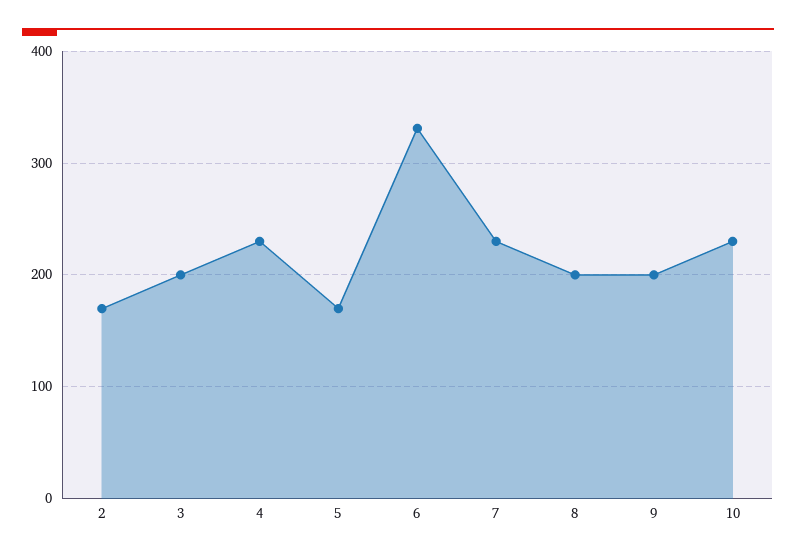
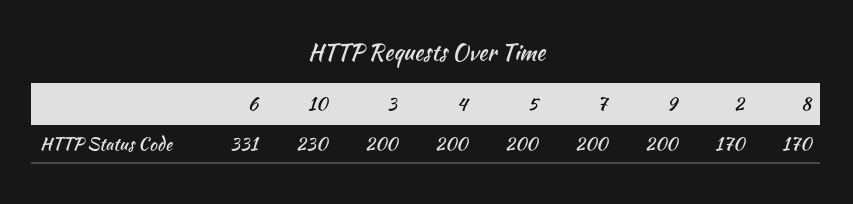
4: 230 -> 200
5: 170 -> 200
7: 230 -> 200
8: 200 -> 170

